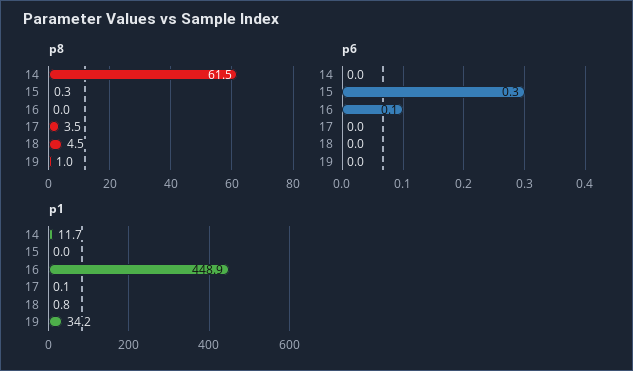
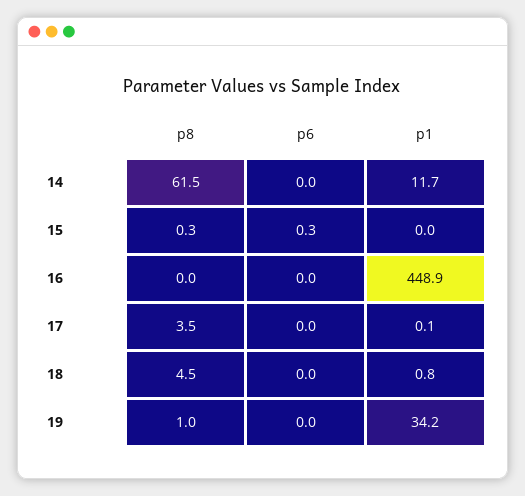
p6, 16: 0.1 -> 0

